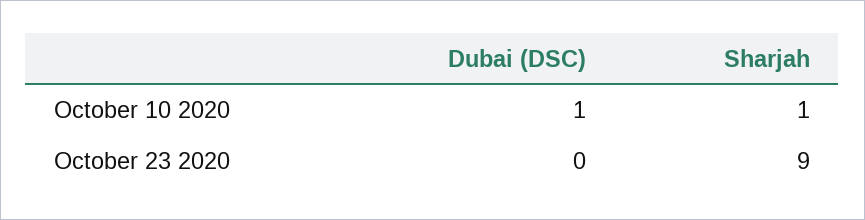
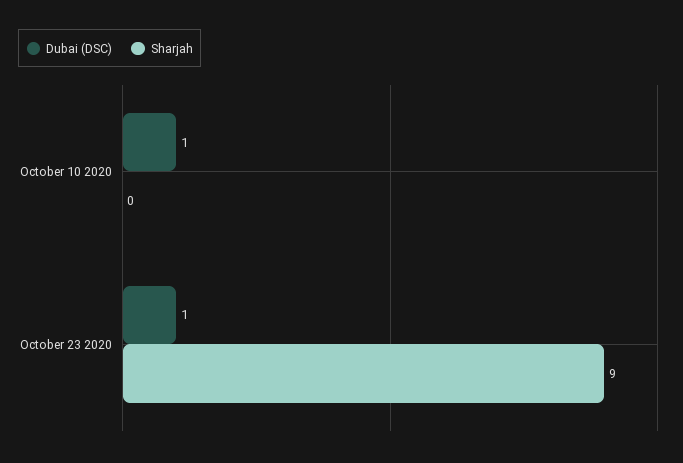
Sharjah, October 10 2020: 1 -> 0
Dubai (DSC), October 23 2020: 0 -> 1

